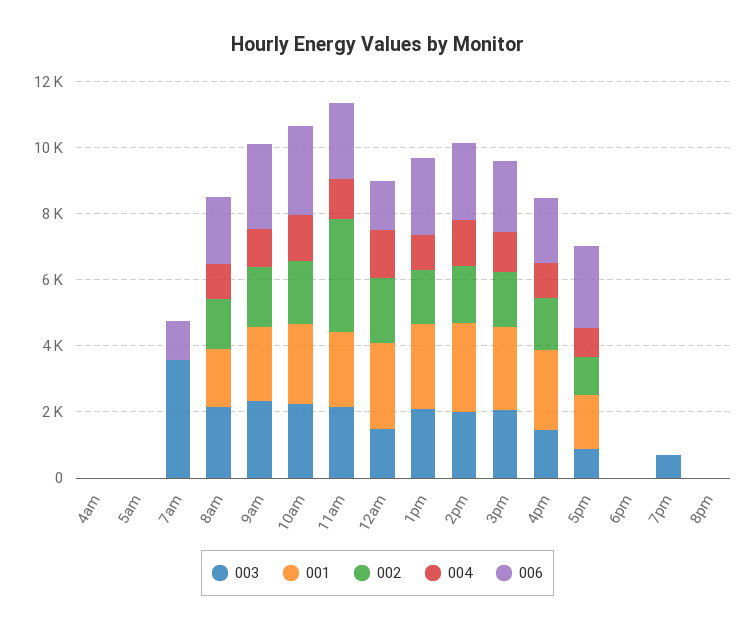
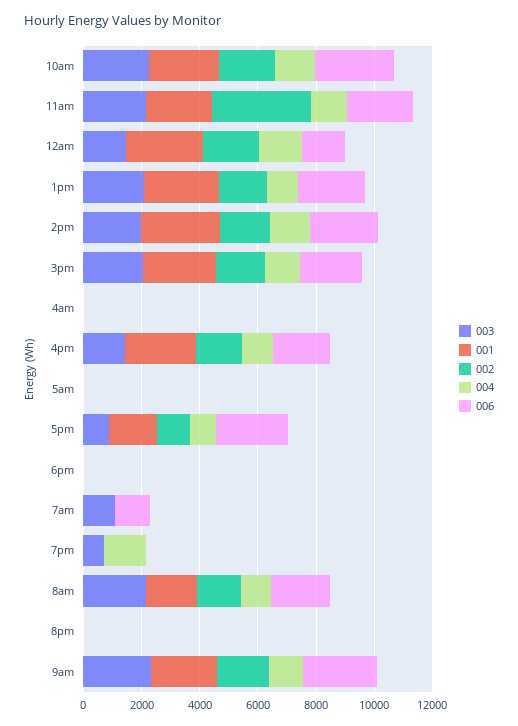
003, 7am: 3500 -> 1000
004, 7pm: 0 -> 1500

